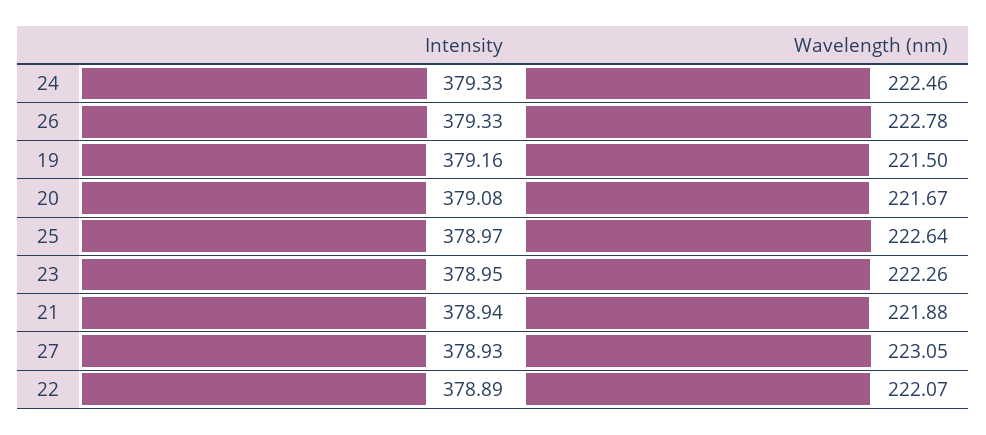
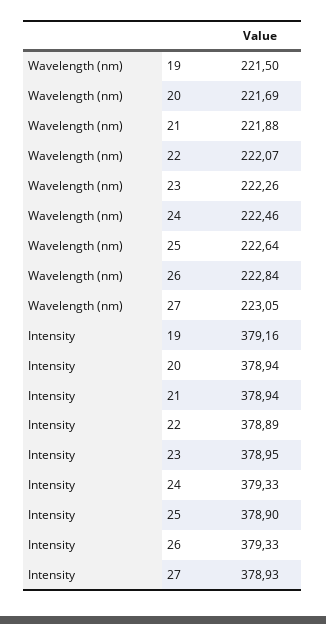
Wavelength (nm), 26: 222.78 -> 222.84
Intensity, 20: 379.08 -> 378.94
Wavelength (nm), 20: 221.67 -> 221.69
Intensity, 25: 378.97 -> 378.9

